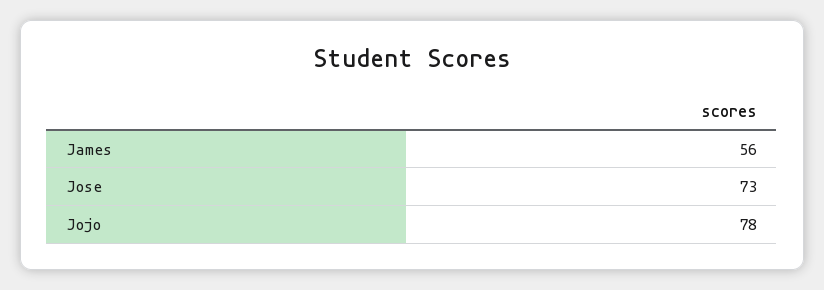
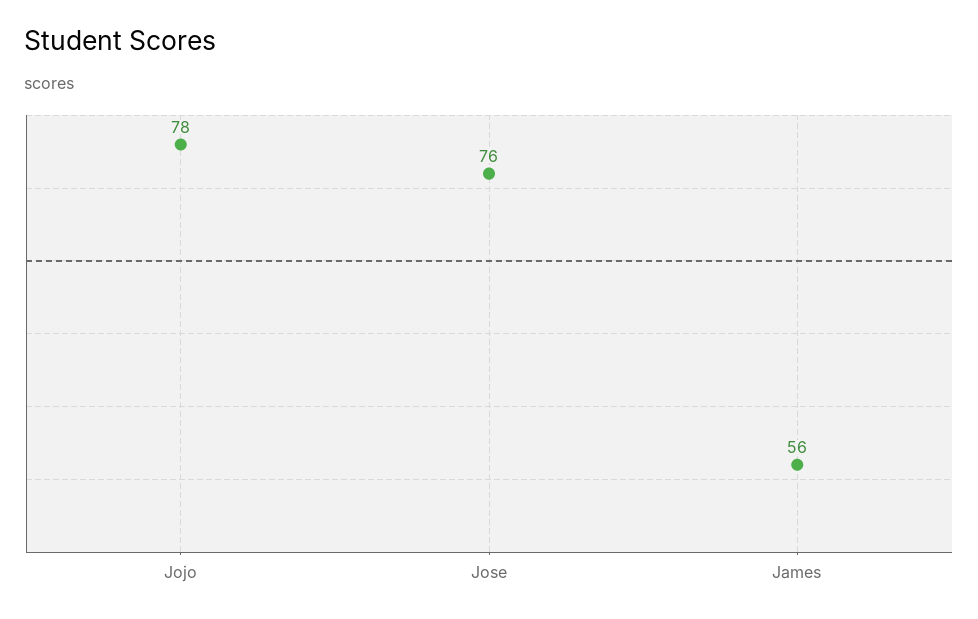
Jose: 73 -> 76

